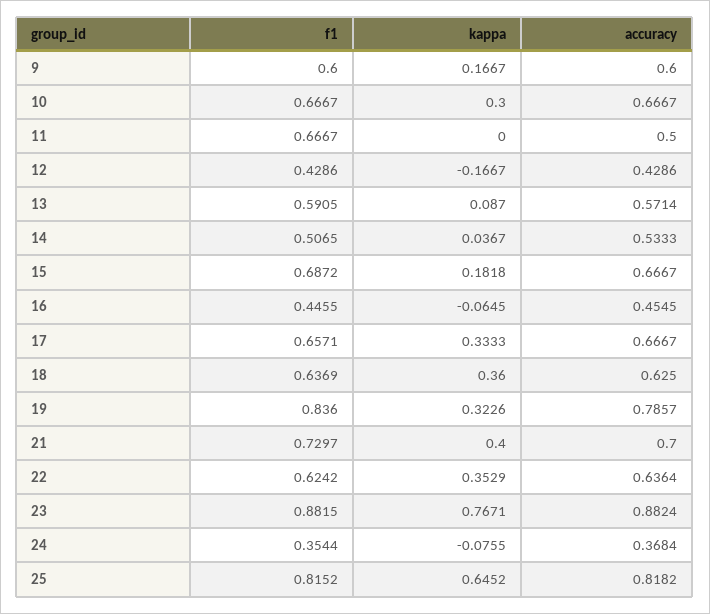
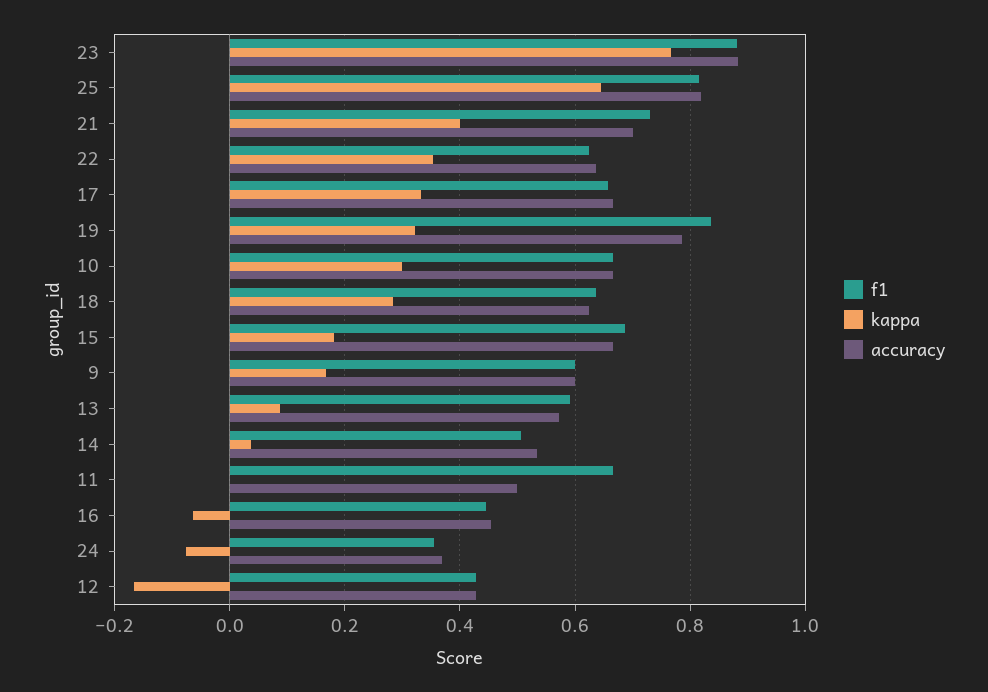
kappa, 18: 0.36 -> 0.28

